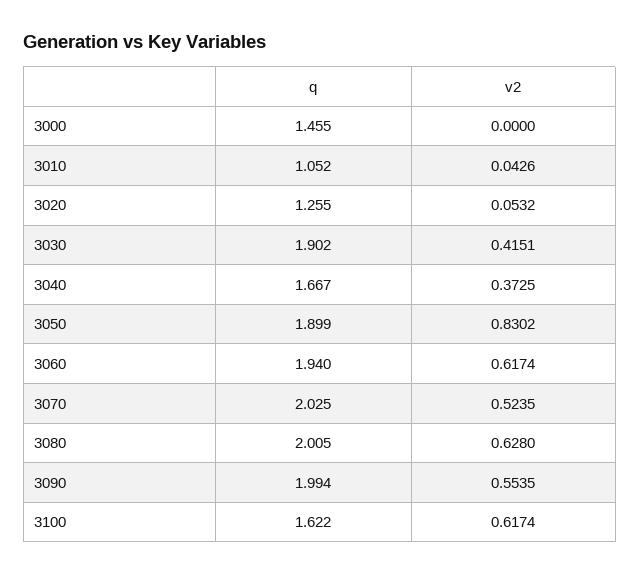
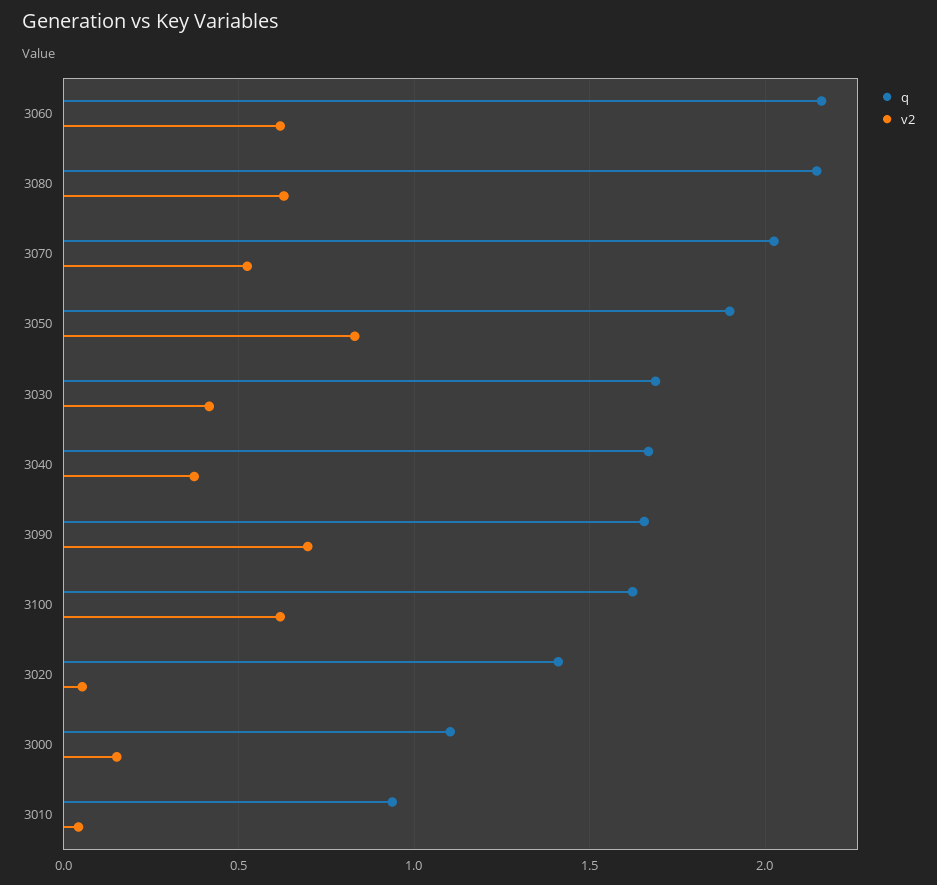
q, 3000: 1.455 -> 1.1
v2, 3000: 0 -> 0.15
q, 3010: 1.052 -> 0.95
q, 3020: 1.255 -> 1.4
q, 3030: 1.902 -> 1.7
q, 3060: 1.94 -> 2.15
q, 3080: 2.005 -> 2.15
q, 3090: 1.994 -> 1.65
v2, 3090: 0.5535 -> 0.7

